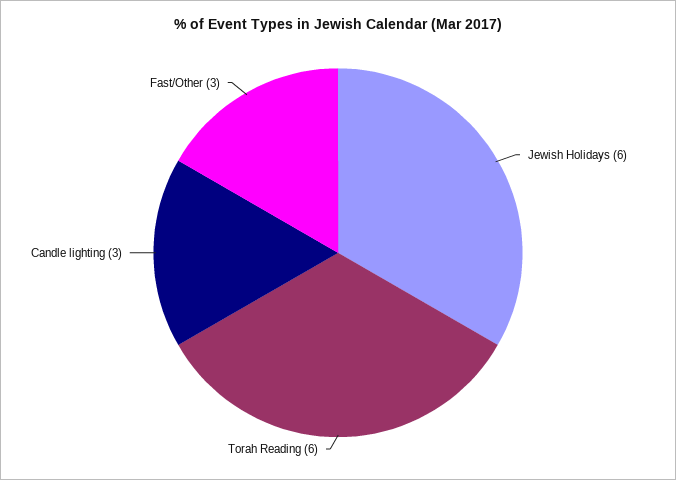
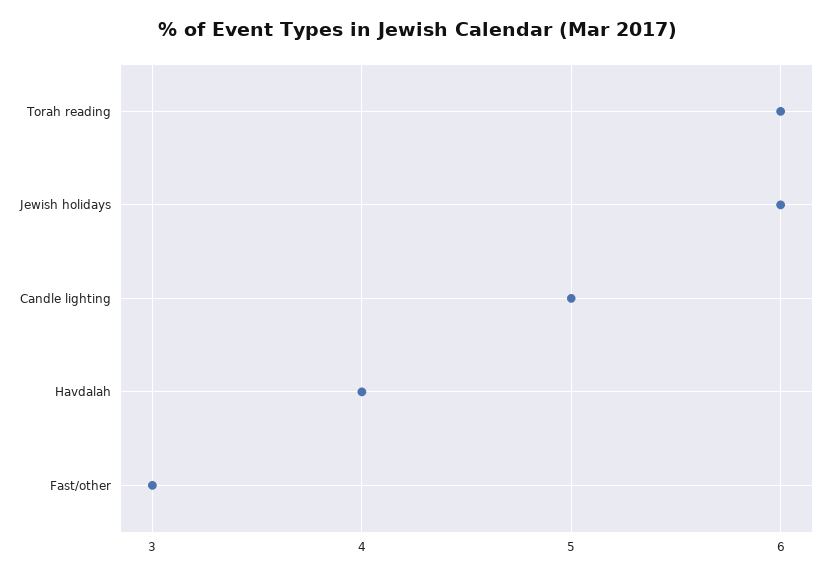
Candle lighting: 3 -> 5
Havdalah: none -> 4

